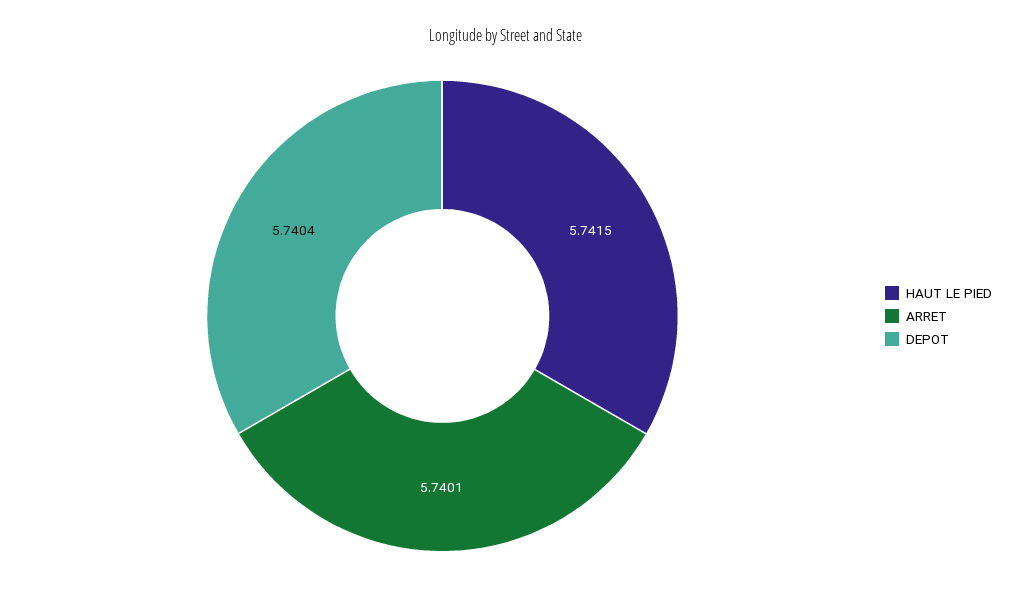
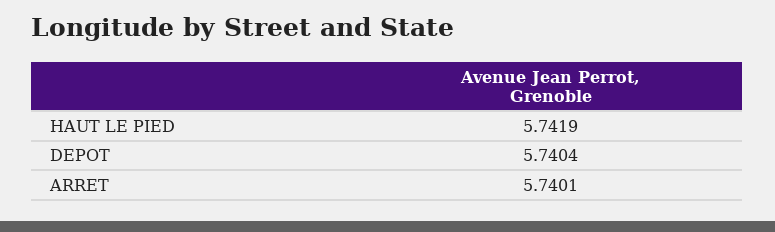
HAUT LE PIED: 5.7415 -> 5.7419

